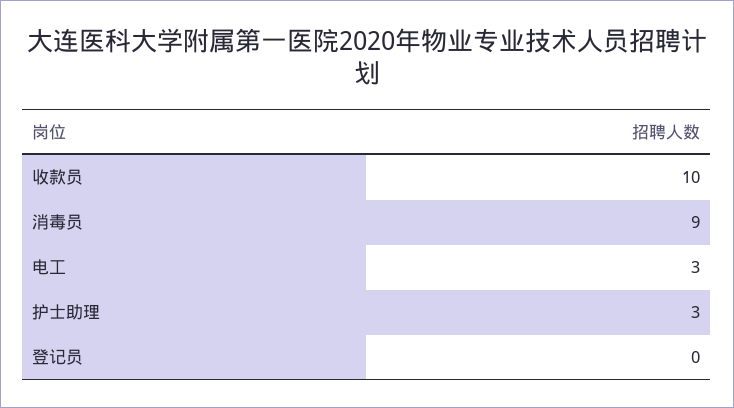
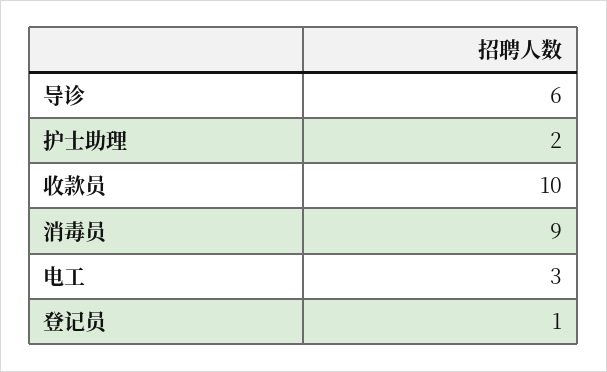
护士助理: 3 -> 2
登记员: 0 -> 1
导诊: none -> 6

